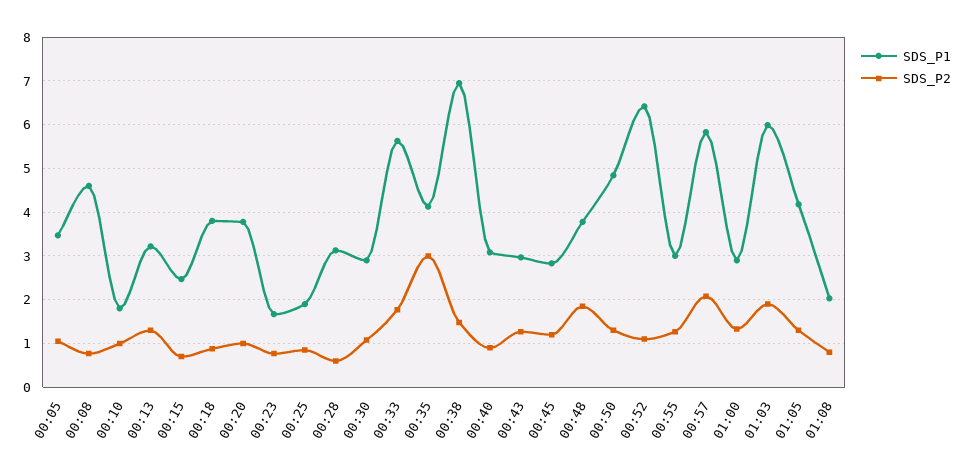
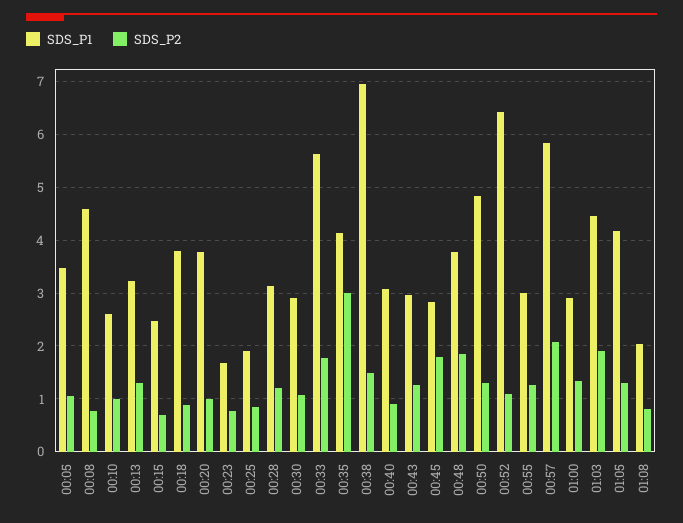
SDS_P1, 00:10: 1.8 -> 2.6
SDS_P2, 00:28: 0.6 -> 1.2
SDS_P2, 00:45: 1.2 -> 1.8
SDS_P1, 01:03: 6 -> 4.4

